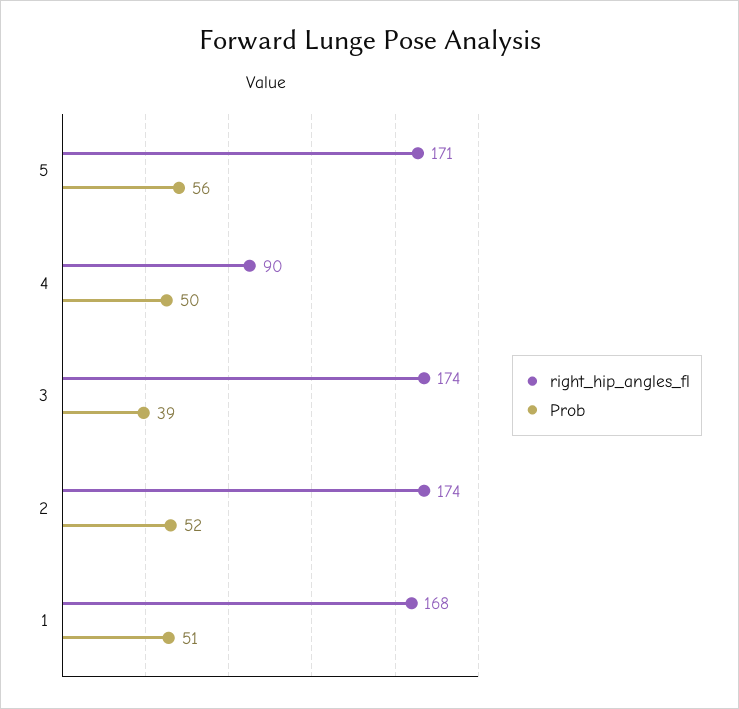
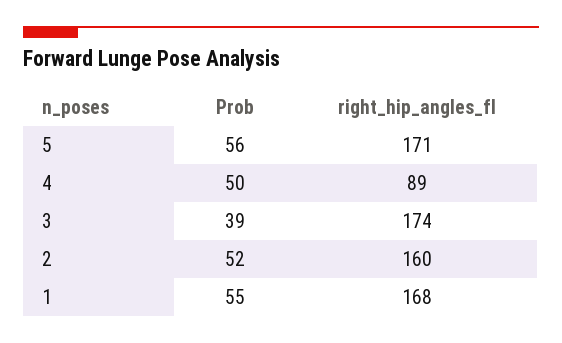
right_hip_angles_fl, 4: 90 -> 89
right_hip_angles_fl, 2: 174 -> 160
Prob, 1: 51 -> 55

